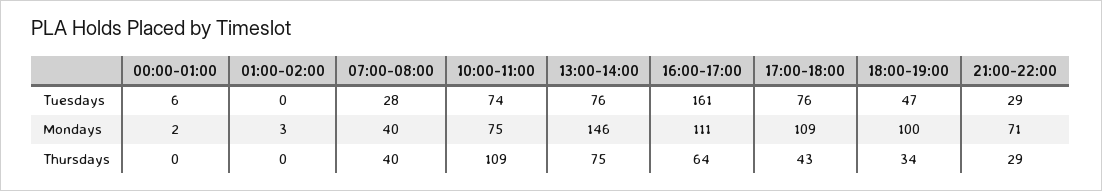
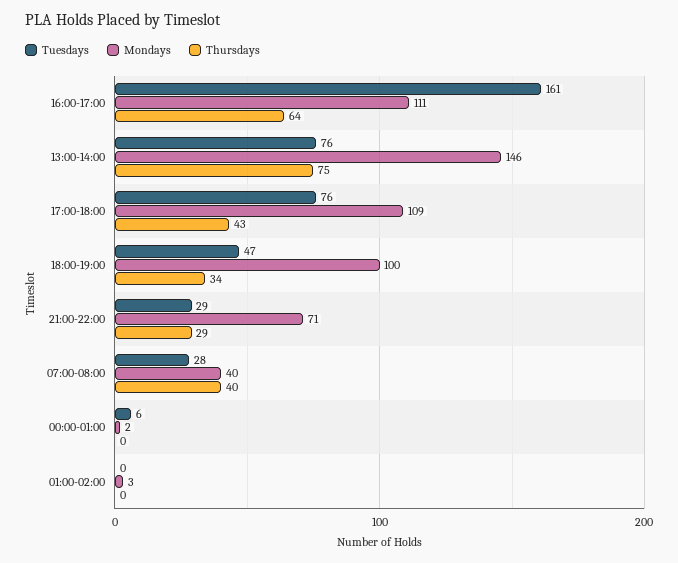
Tuesdays, 10:00-11:00: 74 -> none
Mondays, 10:00-11:00: 75 -> none
Thursdays, 10:00-11:00: 109 -> none

